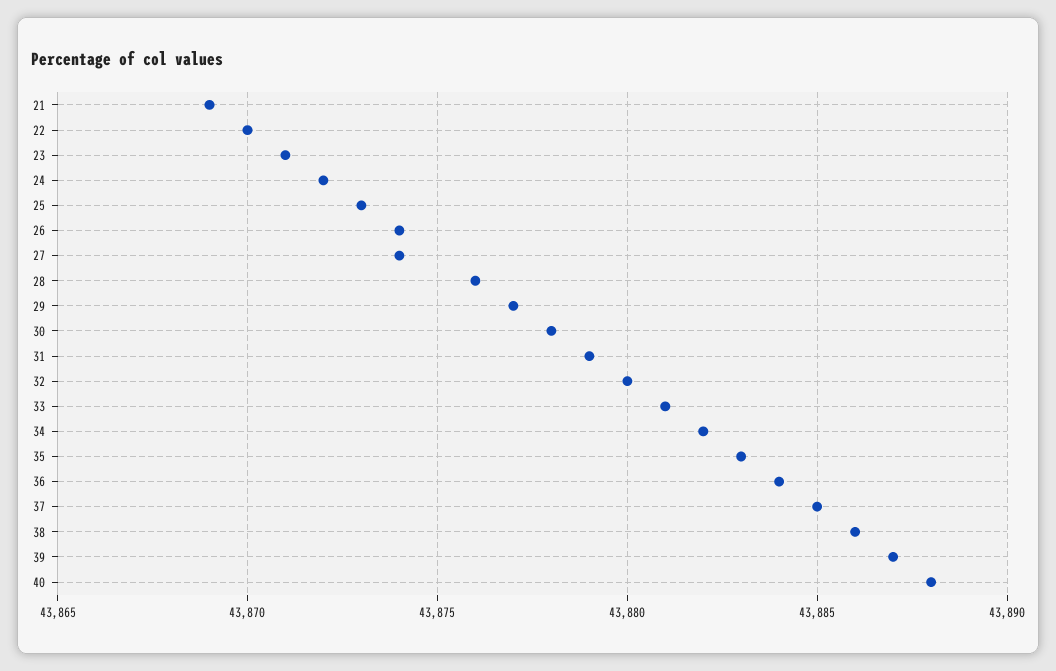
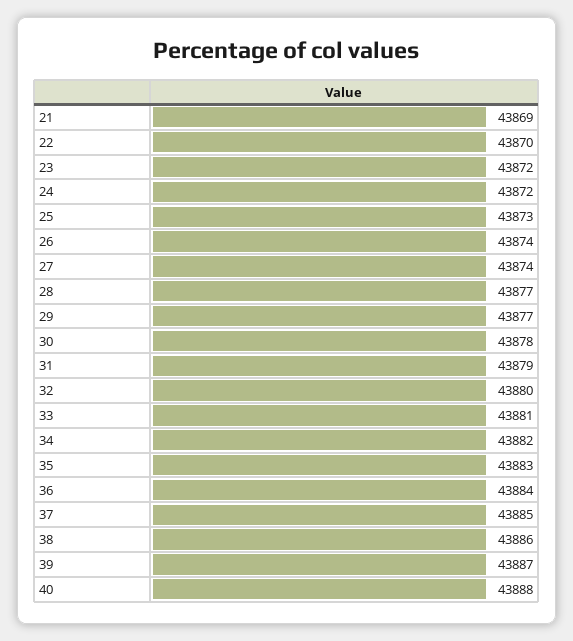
23: 43871 -> 43872
28: 43876 -> 43877

